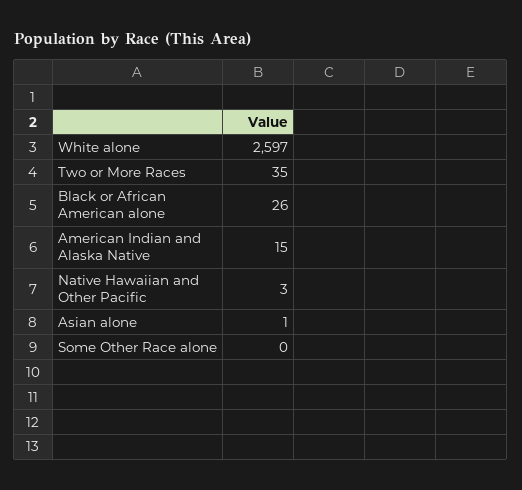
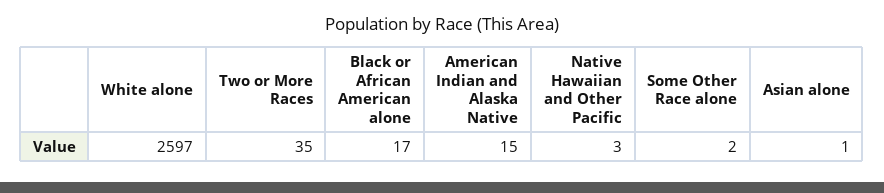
Black or African American alone: 26 -> 17
Some Other Race alone: 0 -> 2

